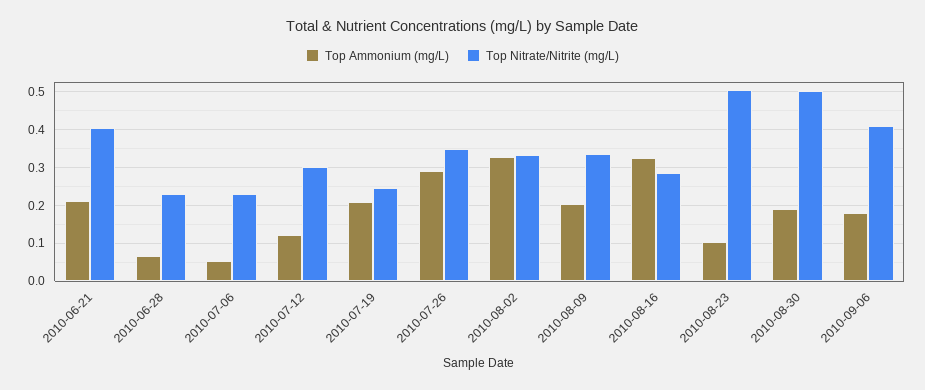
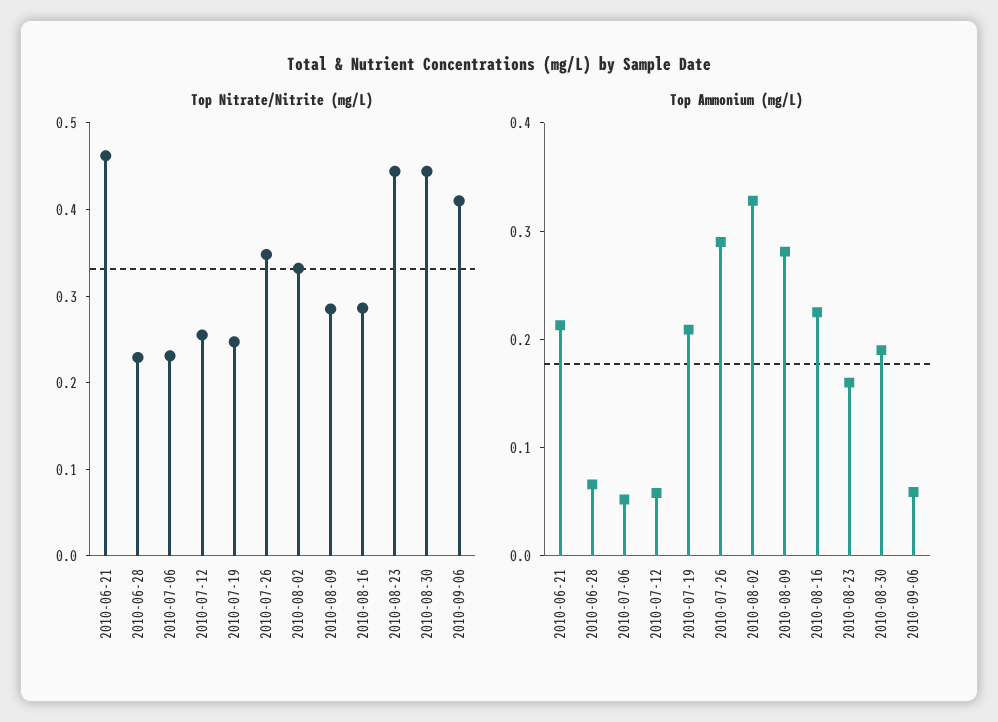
Top Nitrate/Nitrite (mg/L), 2010-06-21: 0.4 -> 0.46
Top Ammonium (mg/L), 2010-07-12: 0.12 -> 0.06
Top Nitrate/Nitrite (mg/L), 2010-07-12: 0.3 -> 0.26
Top Ammonium (mg/L), 2010-08-09: 0.2 -> 0.28
Top Nitrate/Nitrite (mg/L), 2010-08-09: 0.34 -> 0.28
Top Ammonium (mg/L), 2010-08-16: 0.32 -> 0.22
Top Ammonium (mg/L), 2010-08-23: 0.1 -> 0.16
Top Nitrate/Nitrite (mg/L), 2010-08-23: 0.5 -> 0.44
Top Nitrate/Nitrite (mg/L), 2010-08-30: 0.5 -> 0.44
Top Ammonium (mg/L), 2010-09-06: 0.18 -> 0.06

